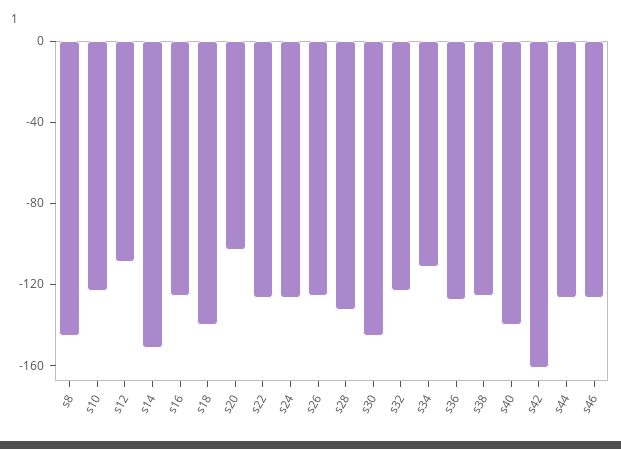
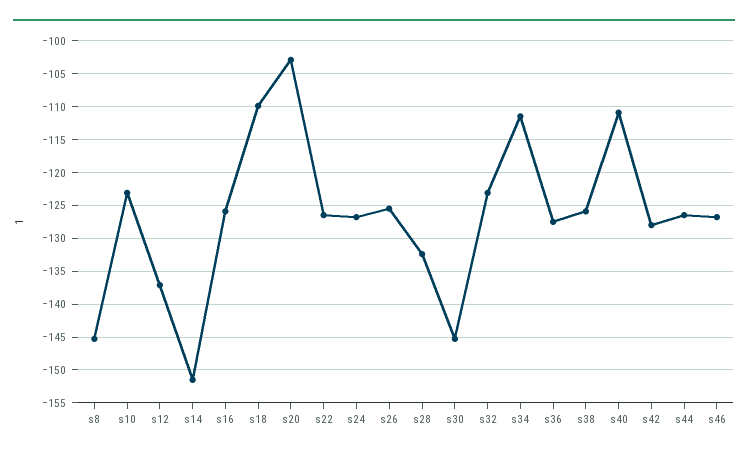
s12: -110 -> -137
s18: -140 -> -110
s40: -140 -> -111
s42: -160 -> -128

